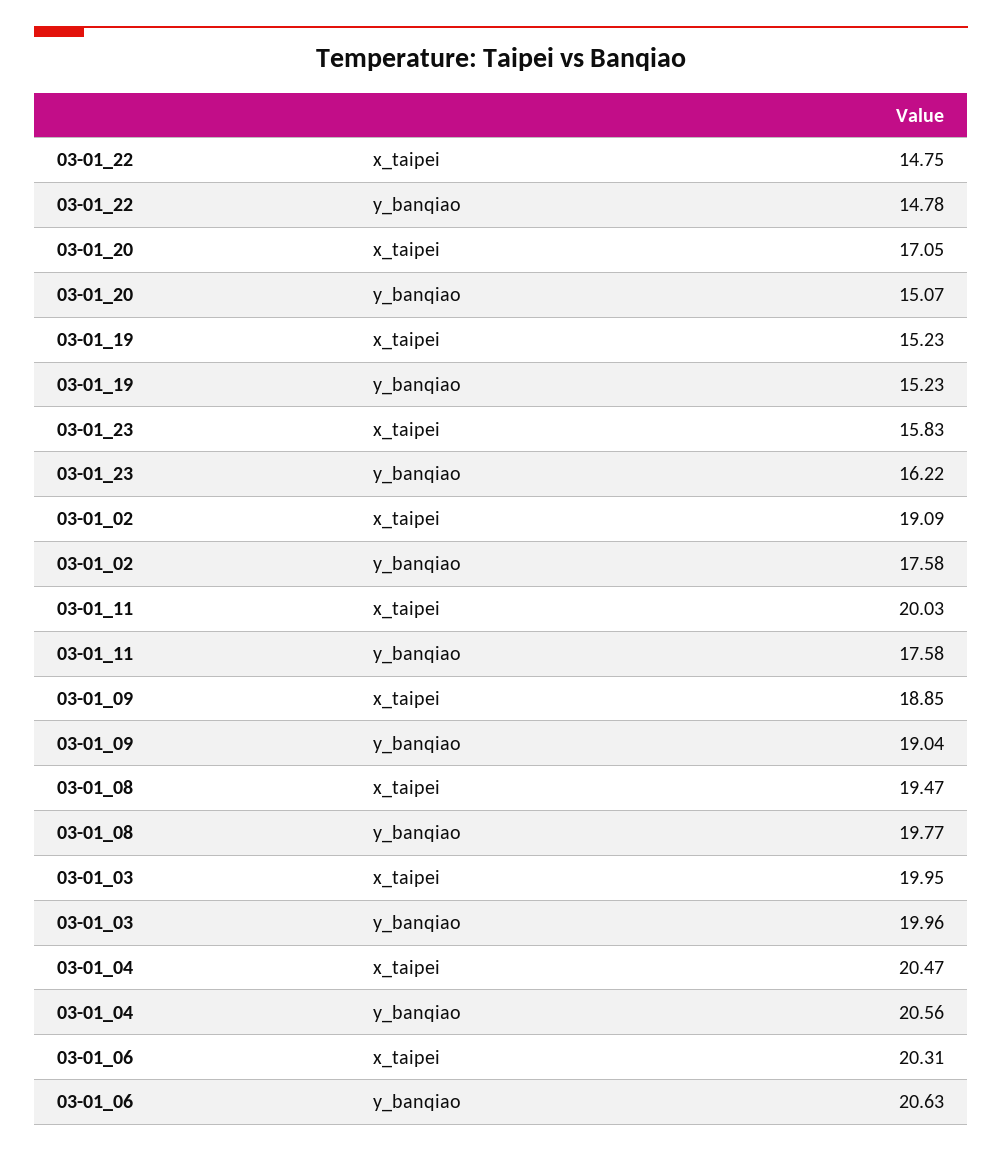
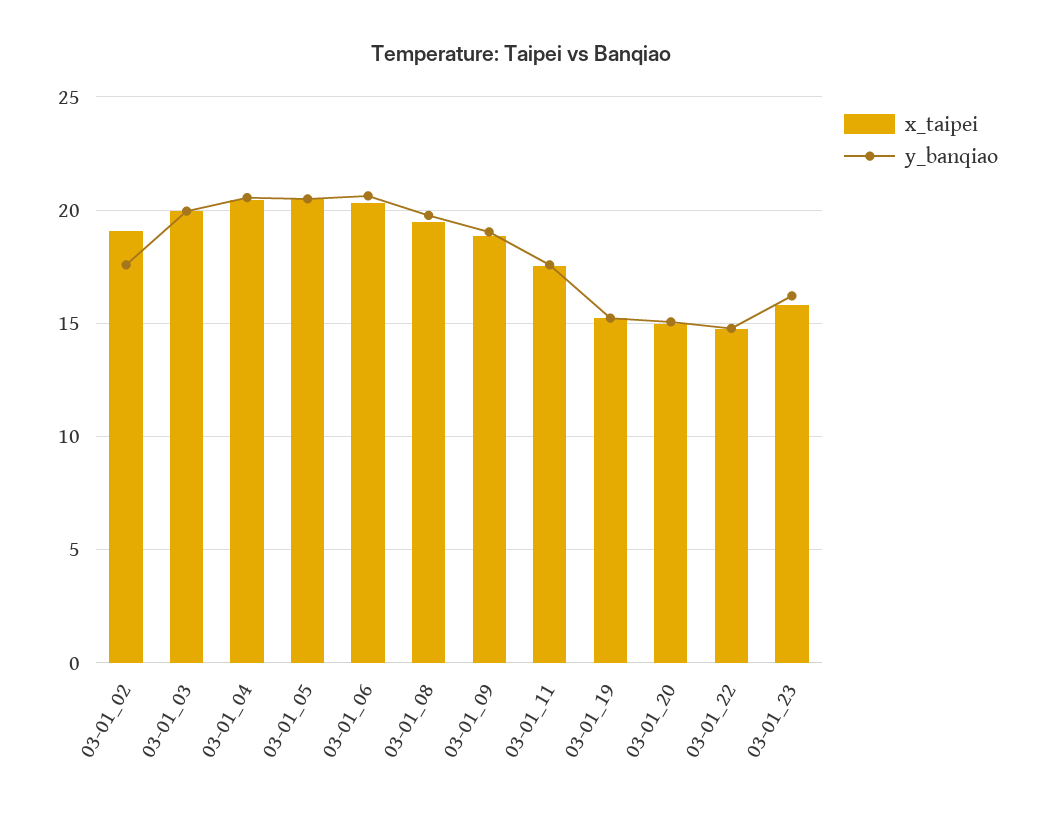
x_taipei, 03-01_20: 17.05 -> 15
x_taipei, 03-01_11: 20.03 -> 17.5
x_taipei, 03-01_05: none -> 20.5
y_banqiao, 03-01_05: none -> 20.5

